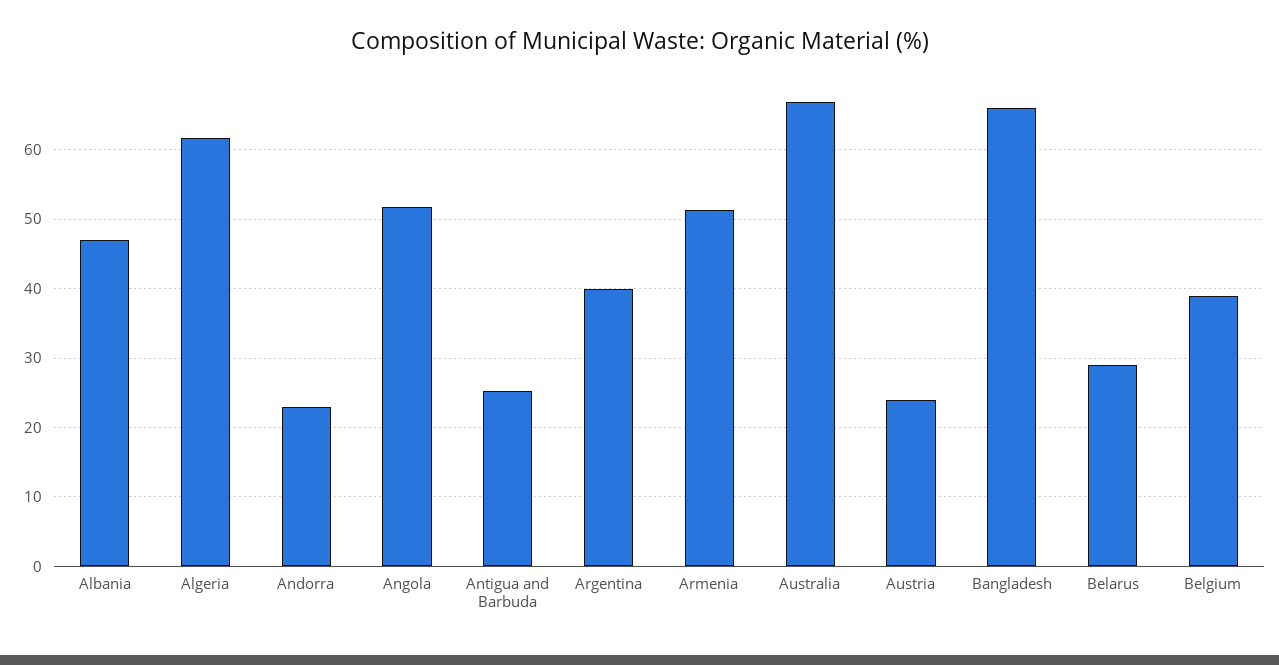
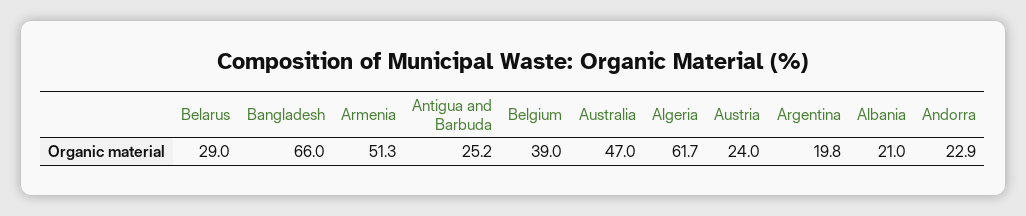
Albania: 47 -> 21
Angola: 52 -> none
Argentina: 40 -> 19.8
Australia: 67 -> 47

